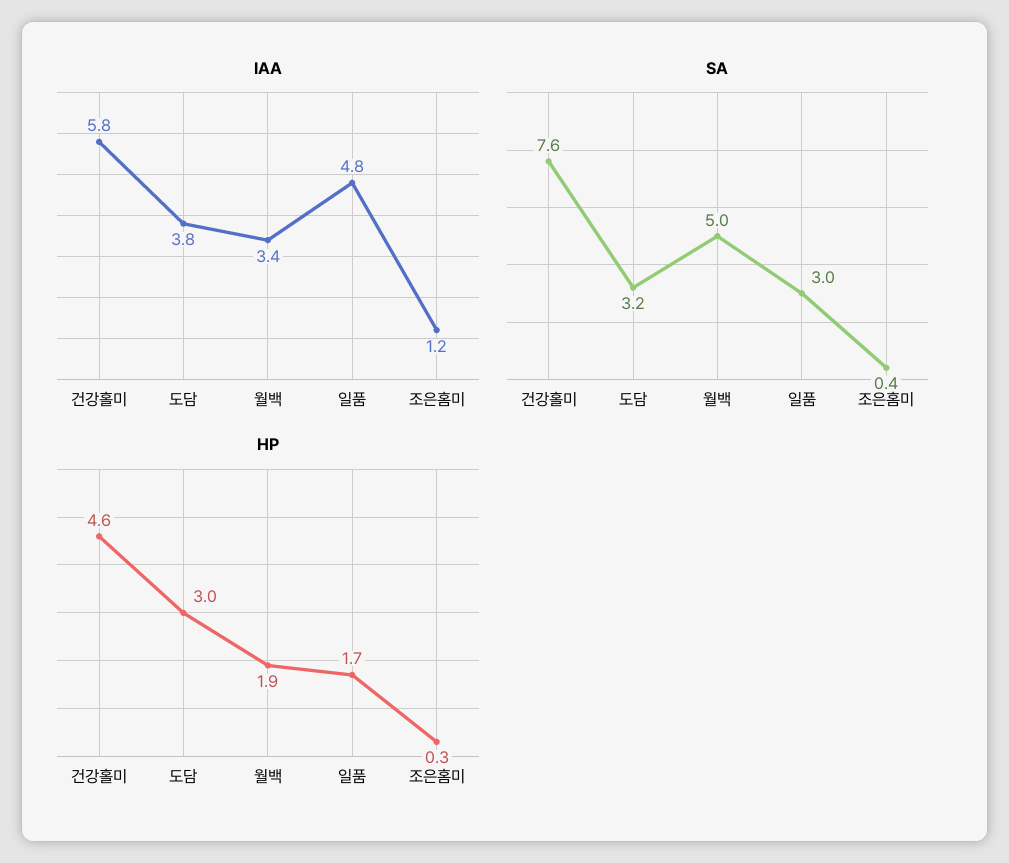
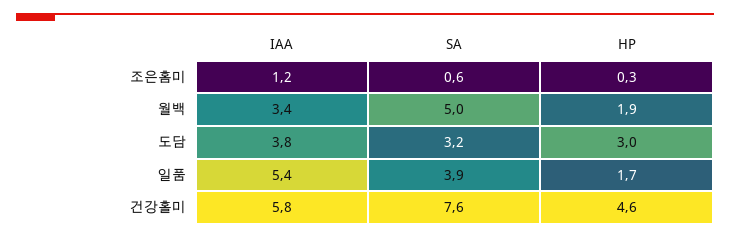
IAA, 일품: 4.8 -> 5.4
SA, 일품: 3 -> 3.9
SA, 조은홈미: 0.4 -> 0.6

